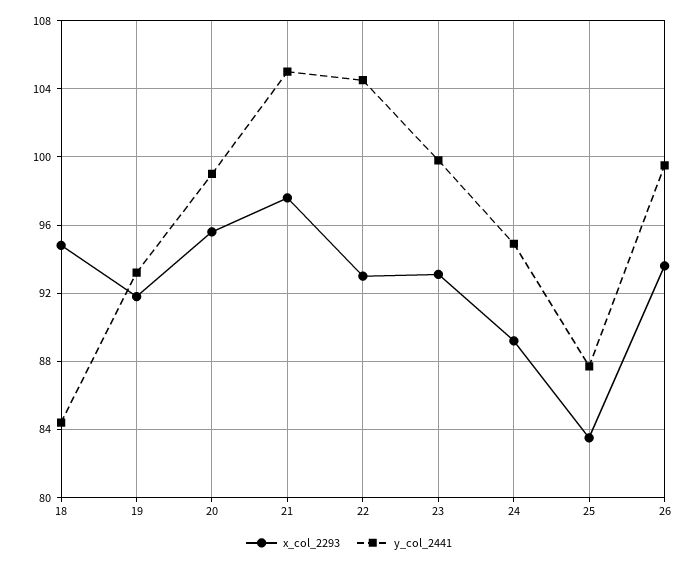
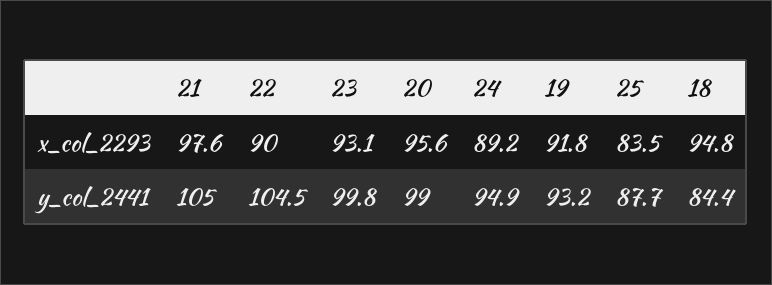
x_col_2293, 22: 93 -> 90
x_col_2293, 26: 93.5 -> none
y_col_2441, 26: 99.5 -> none

